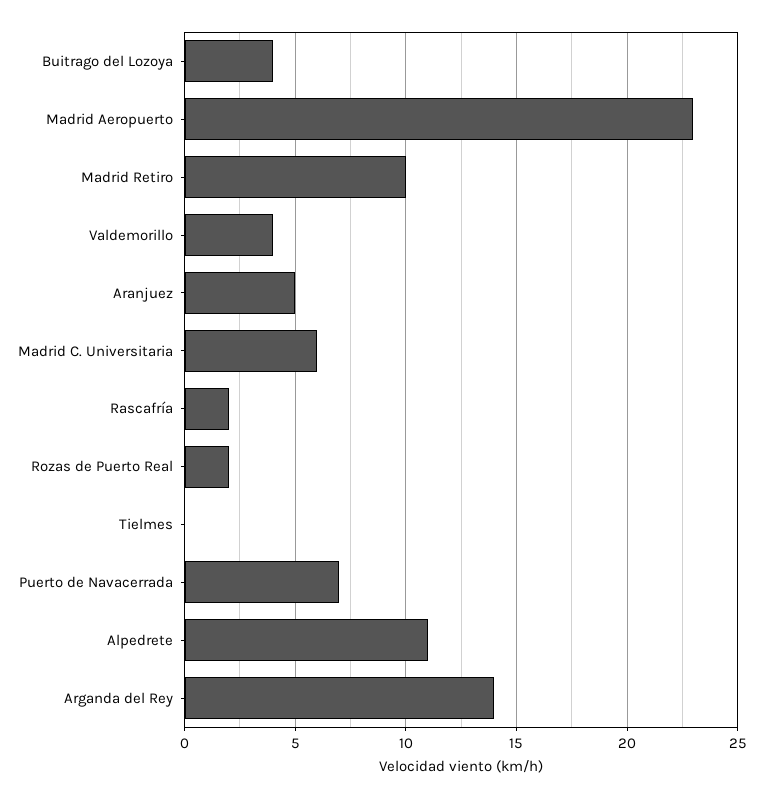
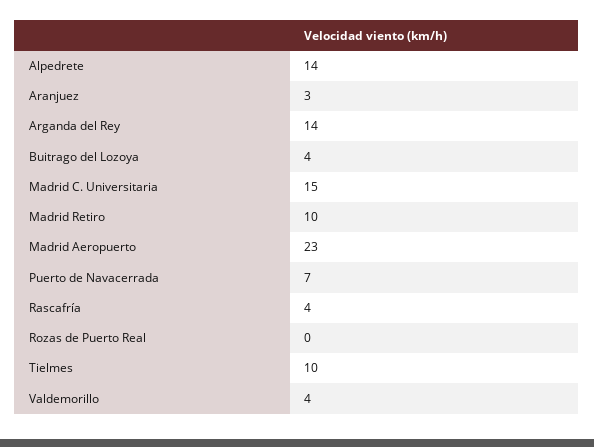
Aranjuez: 5 -> 3
Madrid C. Universitaria: 6 -> 15
Rascafría: 2 -> 4
Rozas de Puerto Real: 2 -> 0
Tielmes: 0 -> 10
Alpedrete: 11 -> 14

